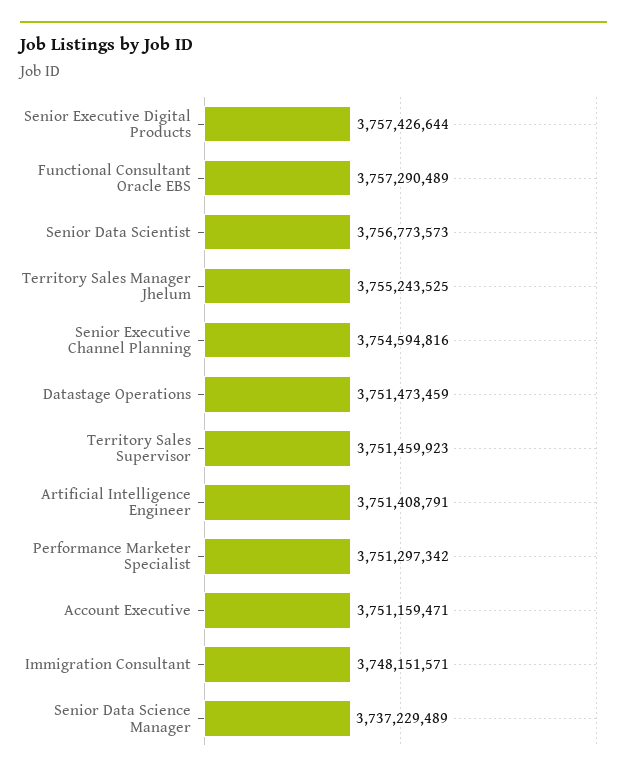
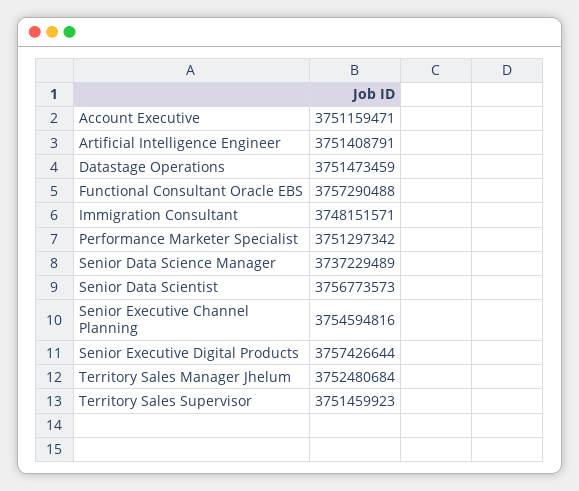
Functional Consultant Oracle EBS: 3757290489 -> 3757290488
Territory Sales Manager Jhelum: 3755243525 -> 3752480684

